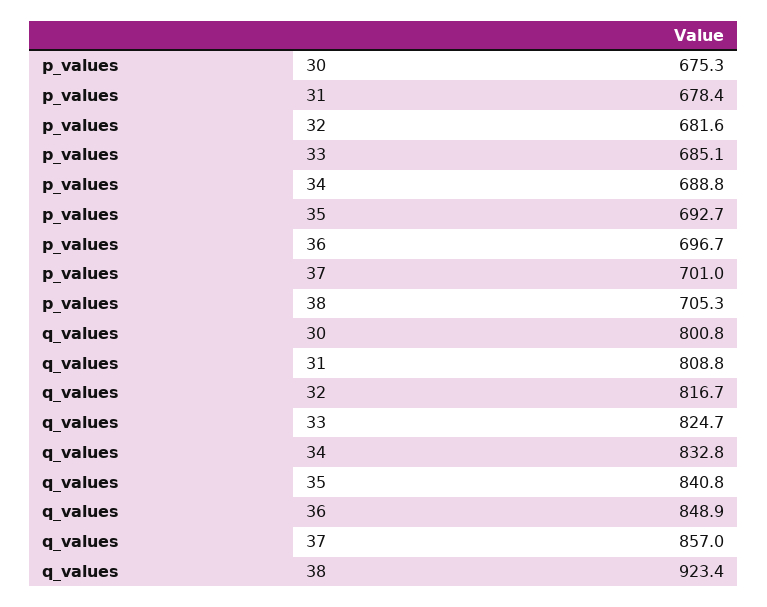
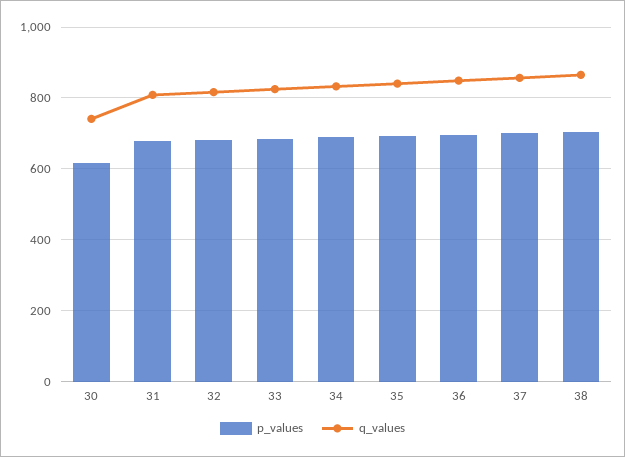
p_values, 30: 675.3 -> 620
q_values, 30: 800.8 -> 740
q_values, 38: 923.4 -> 860

